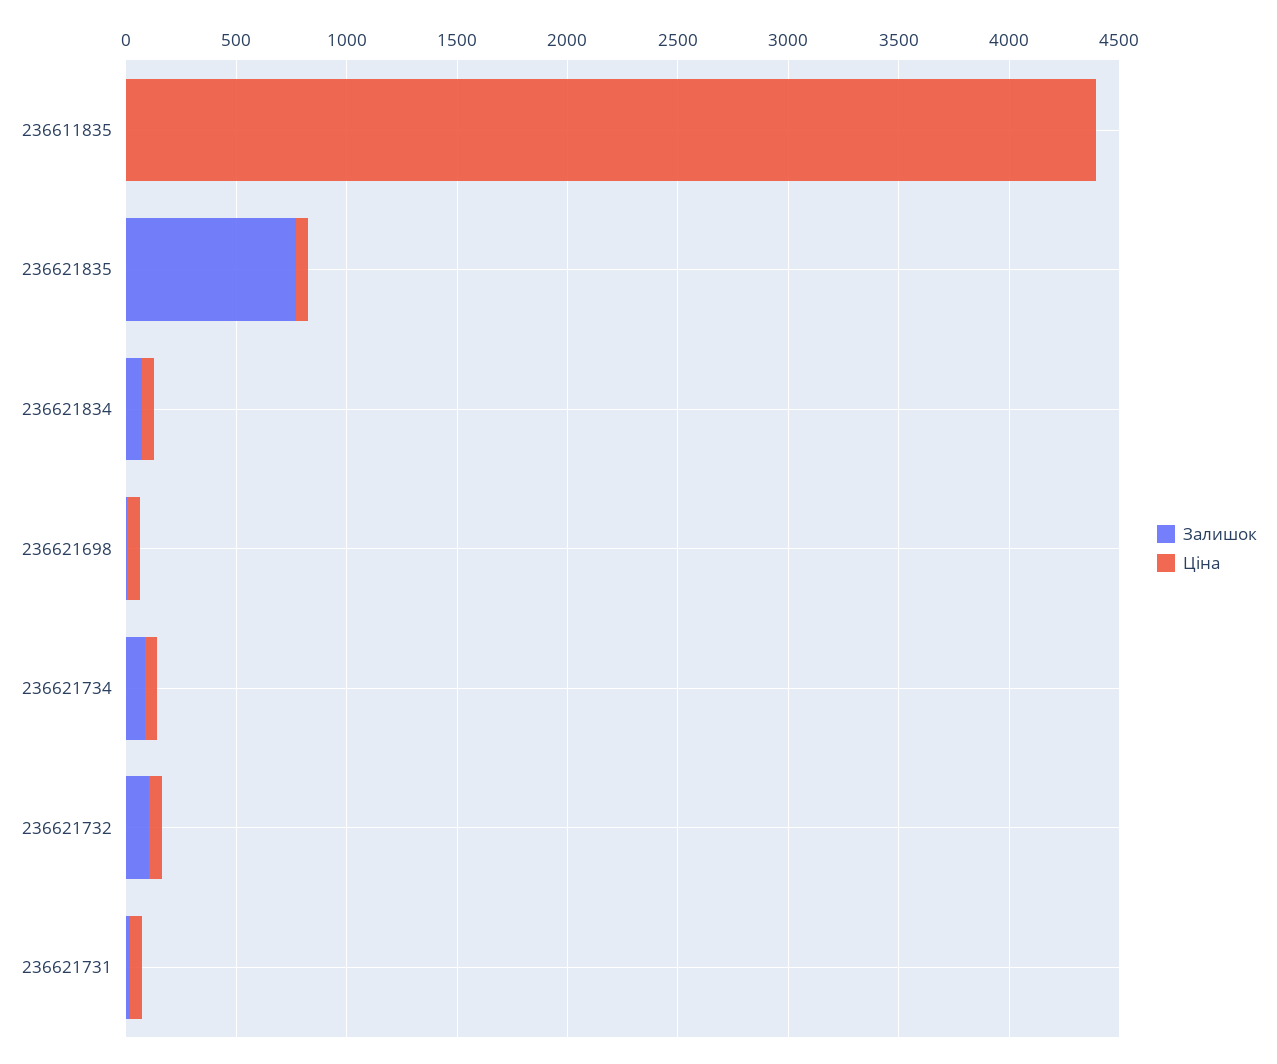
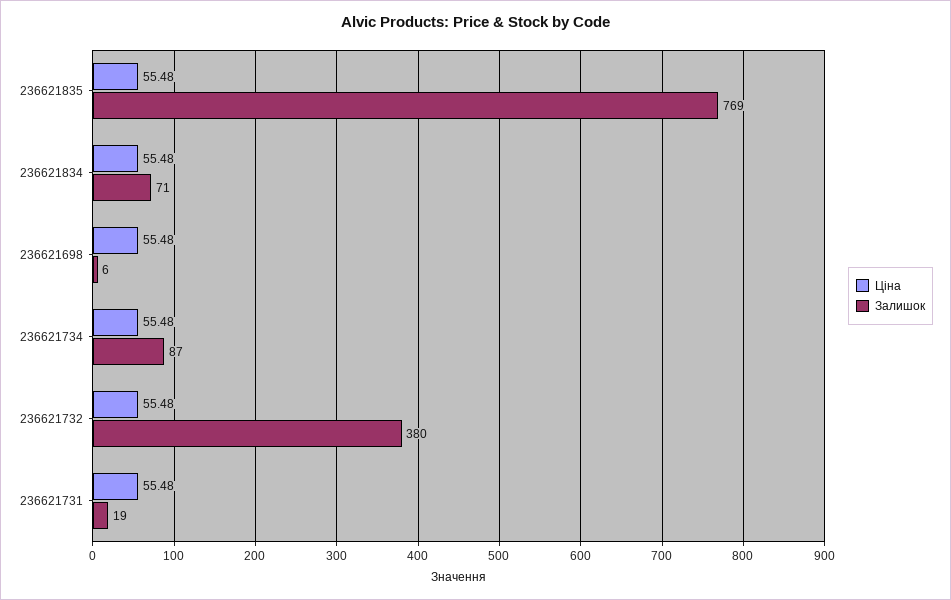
Залишок, 236611835: 0 -> none
Ціна, 236611835: 4400 -> none
Залишок, 236621732: 100 -> 380

